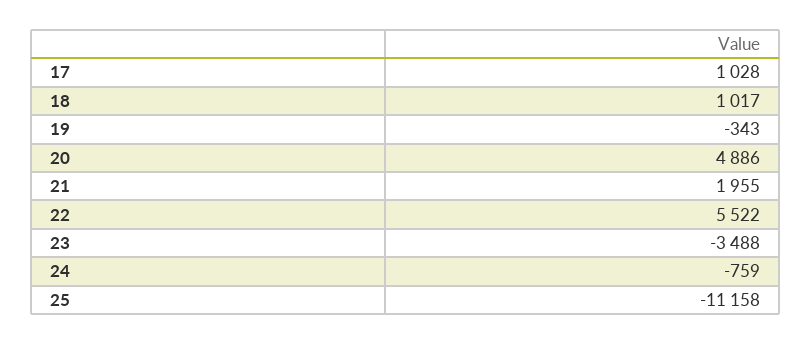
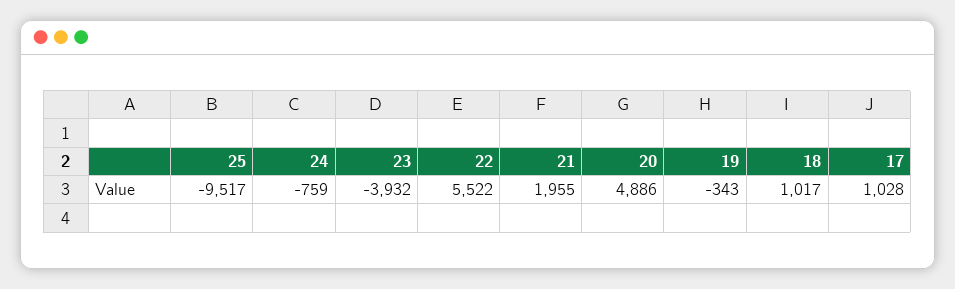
23: -3488 -> -3932
25: -11158 -> -9517

